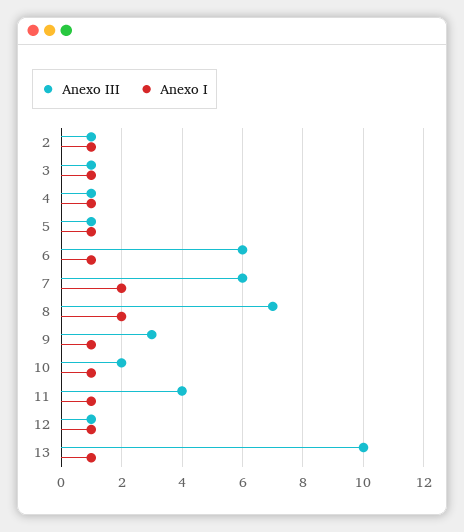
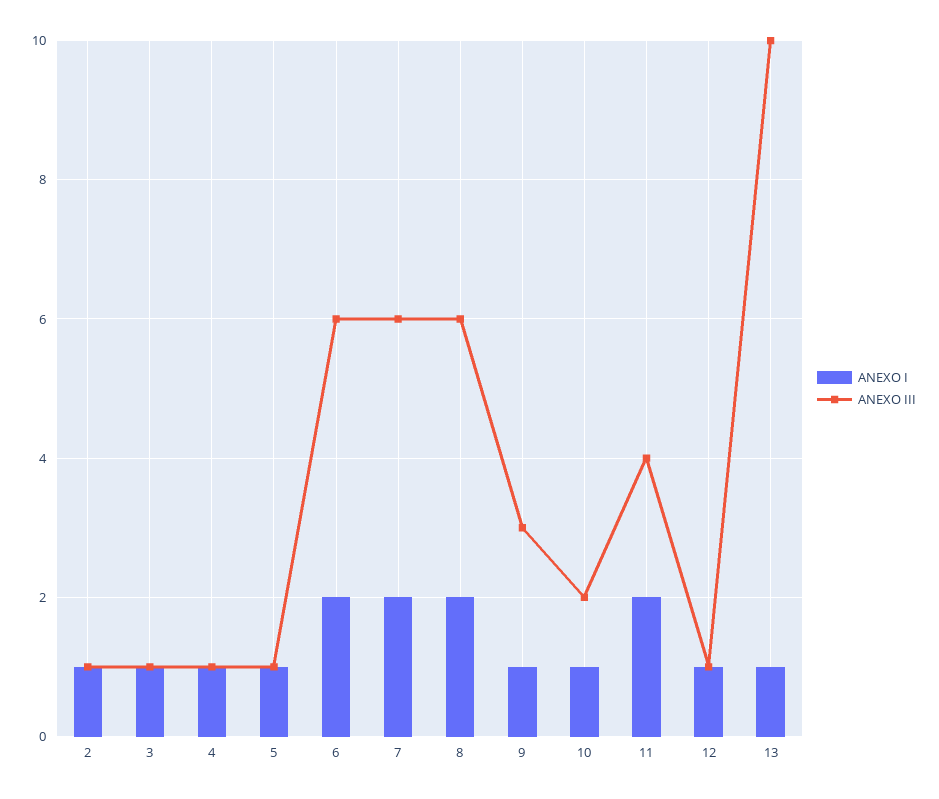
Anexo I, 6: 1 -> 2
Anexo III, 8: 7 -> 6
Anexo I, 11: 1 -> 2

